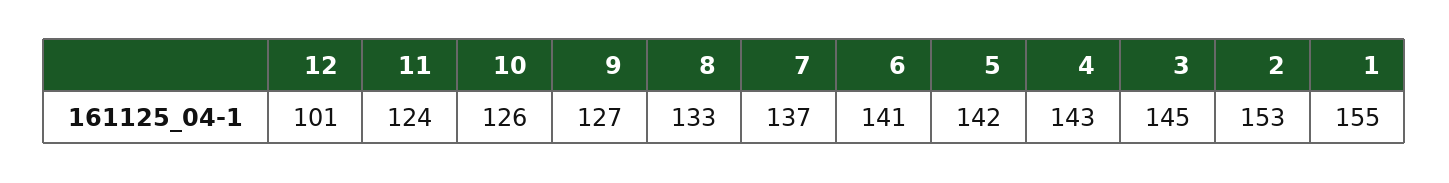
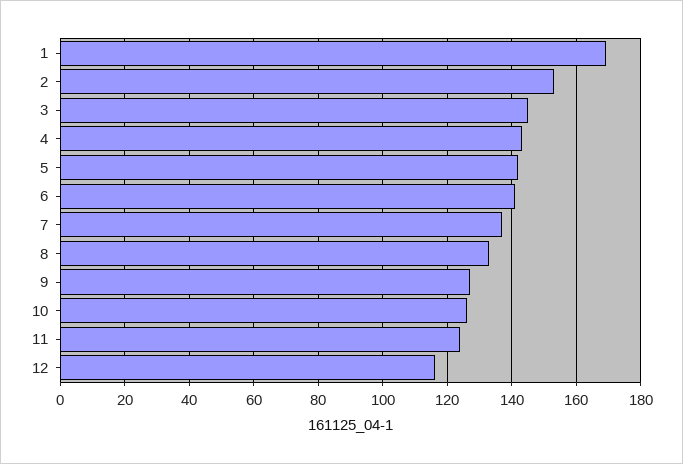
12: 101 -> 115
1: 155 -> 170

